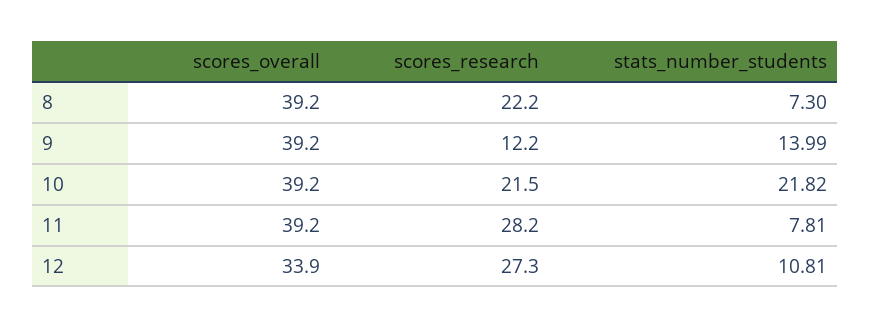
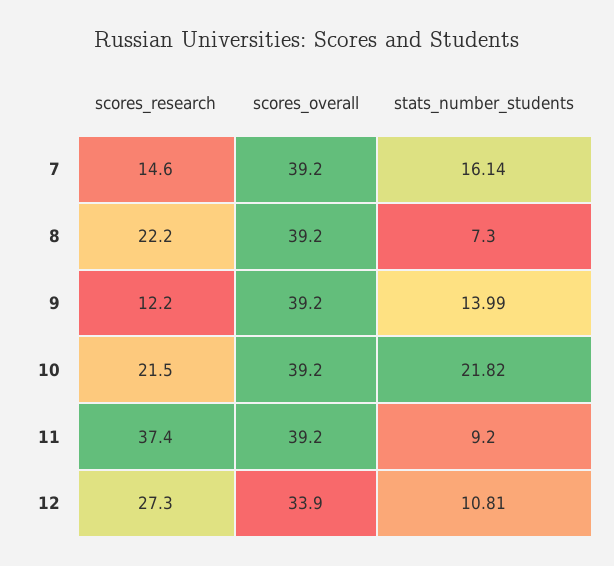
scores_research, 11: 28.2 -> 37.4
stats_number_students, 11: 7.81 -> 9.2
scores_research, 7: none -> 14.6
scores_overall, 7: none -> 39.2
stats_number_students, 7: none -> 16.14

